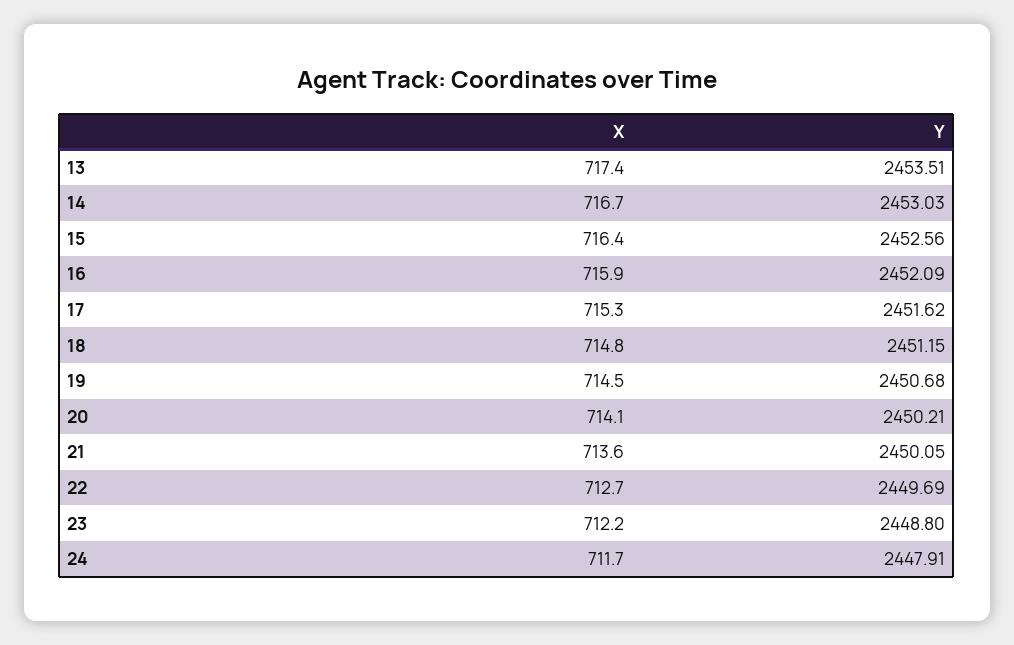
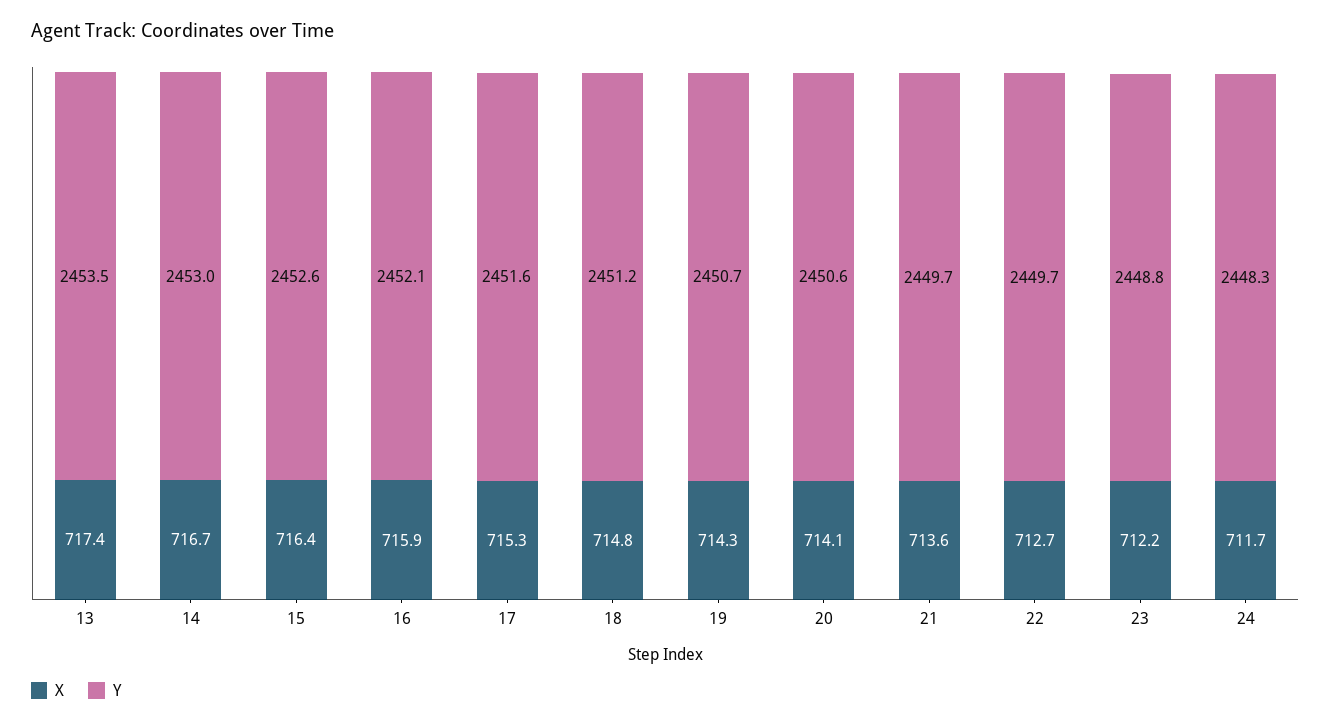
X, 19: 714.5 -> 714.3
Y, 20: 2450.21 -> 2450.6
Y, 21: 2450.05 -> 2449.7
Y, 24: 2447.91 -> 2448.3

